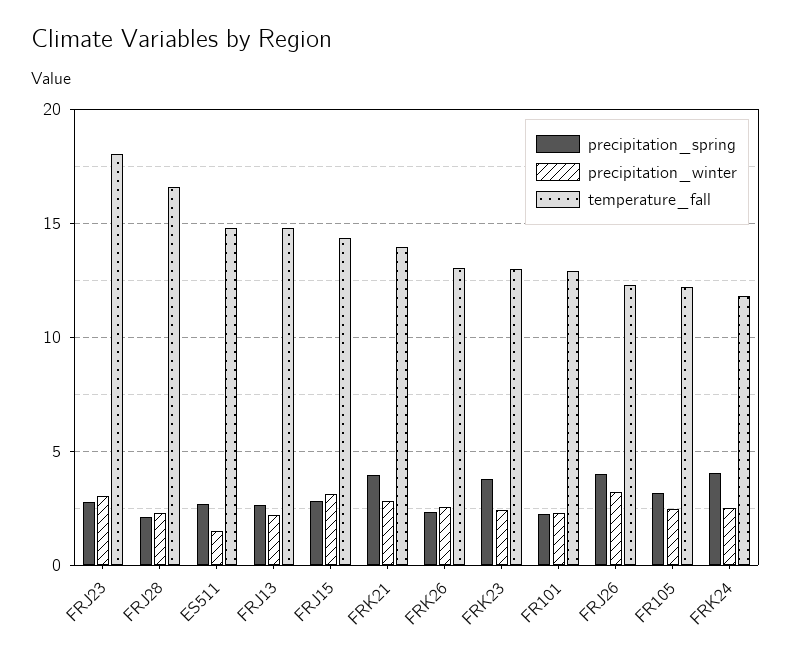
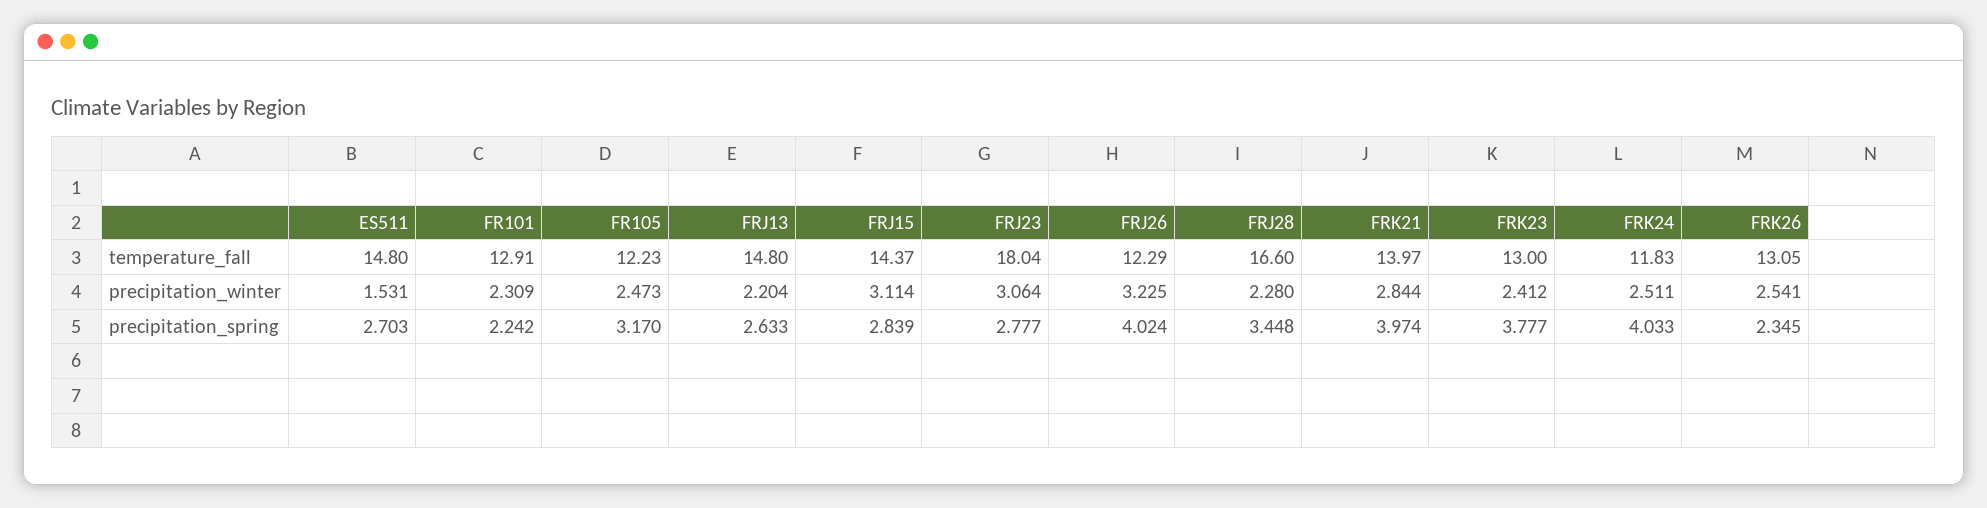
precipitation_spring, FRJ28: 2 -> 3.448

